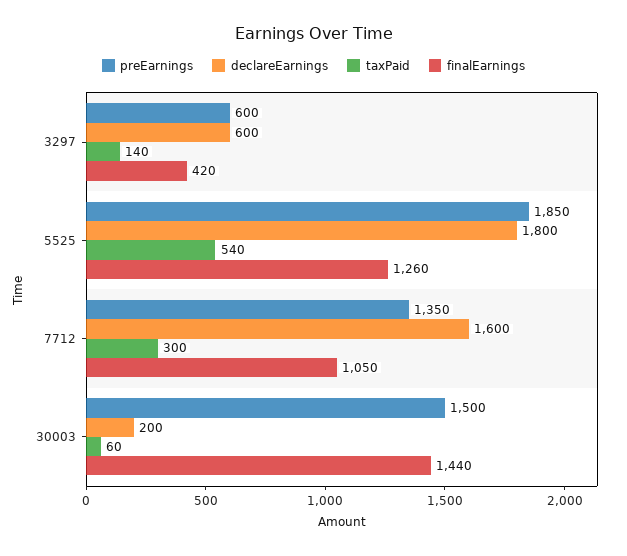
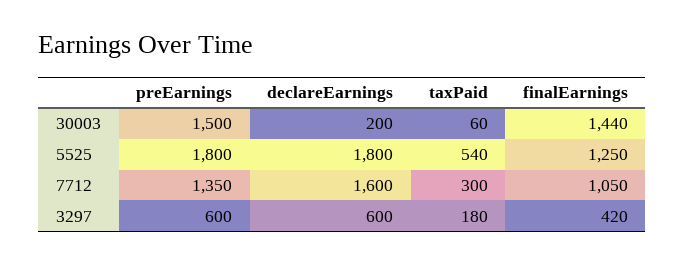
taxPaid, 3297: 140 -> 180
preEarnings, 5525: 1850 -> 1800
finalEarnings, 5525: 1260 -> 1250

